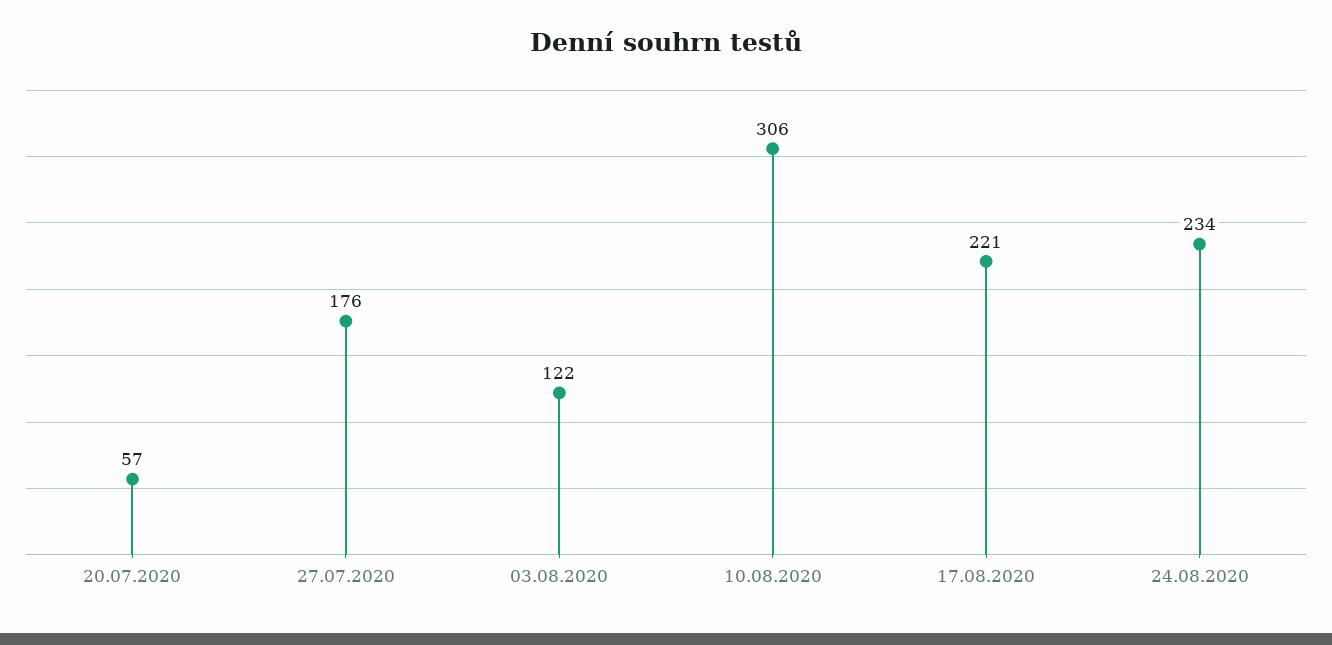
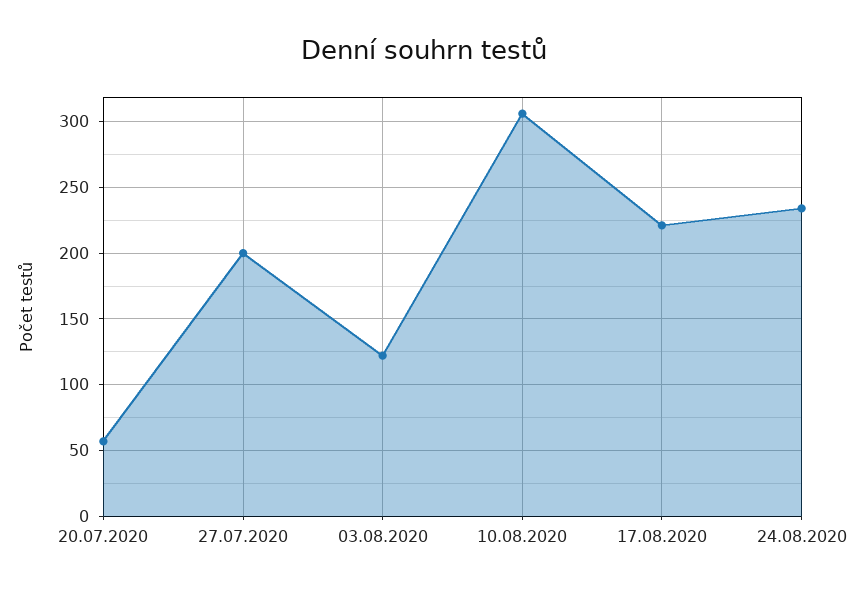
27.07.2020: 176 -> 200

